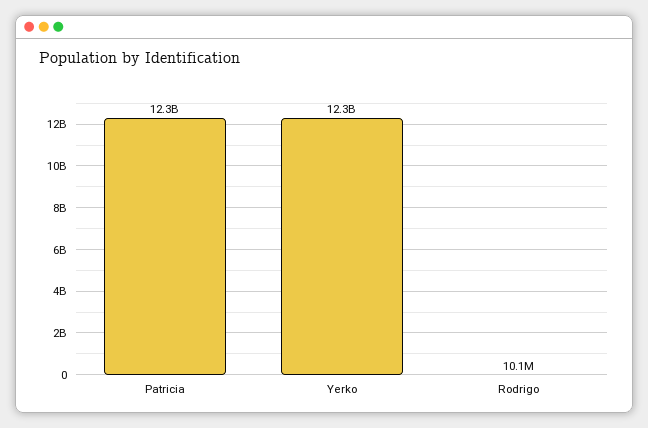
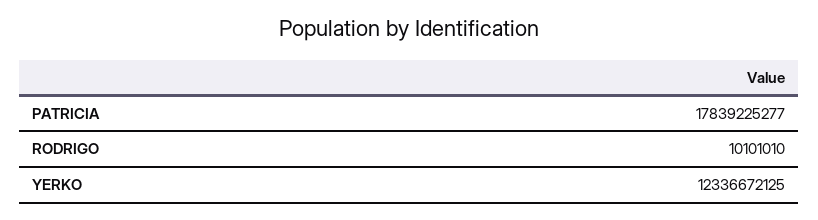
Patricia: 12300000000 -> 17839225277

